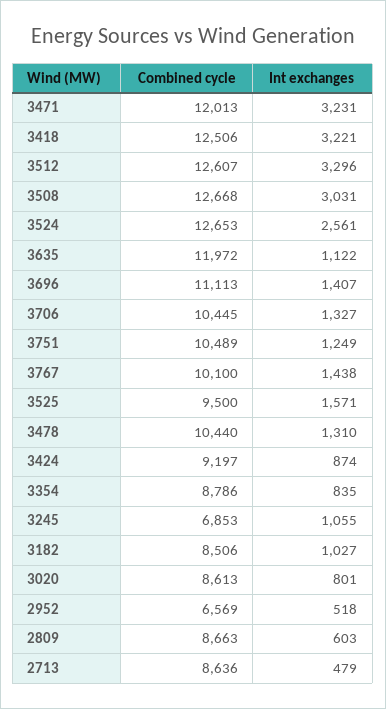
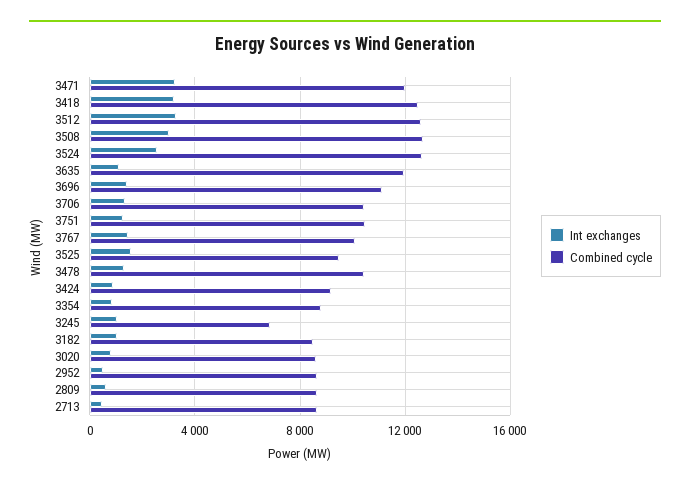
Combined cycle, 2952: 6569 -> 8500

